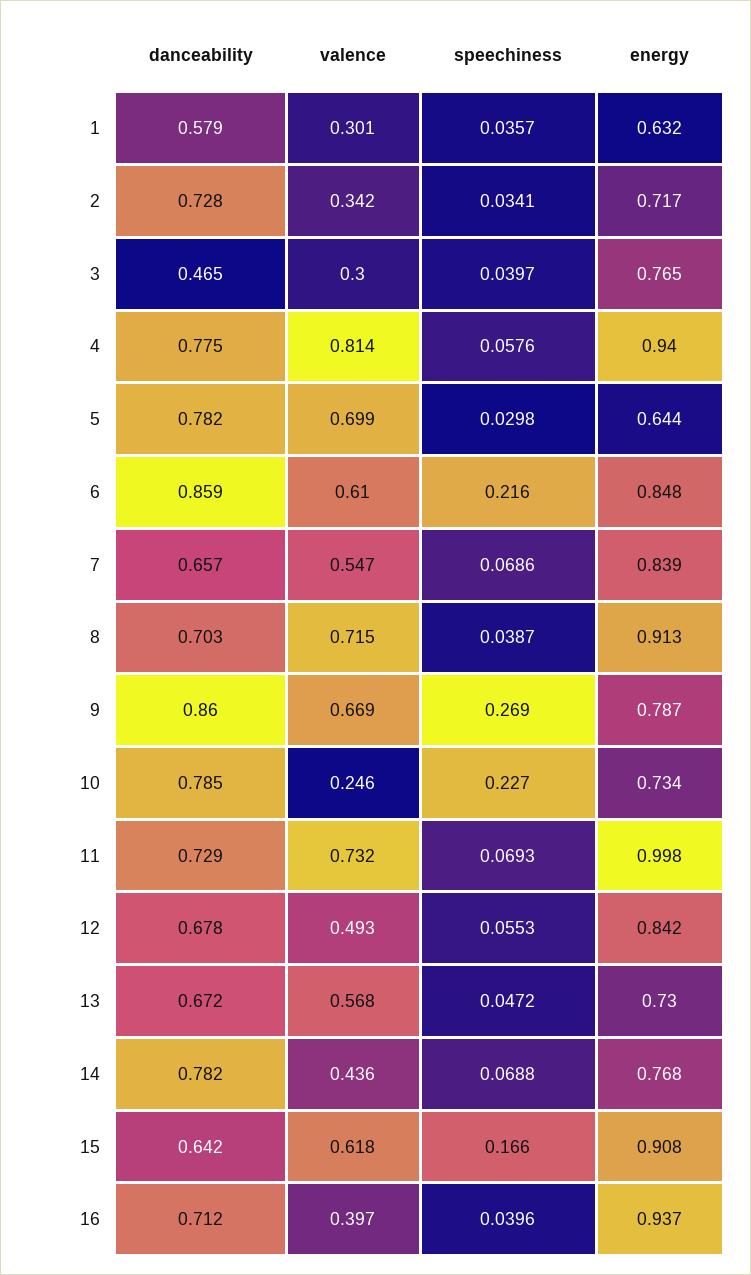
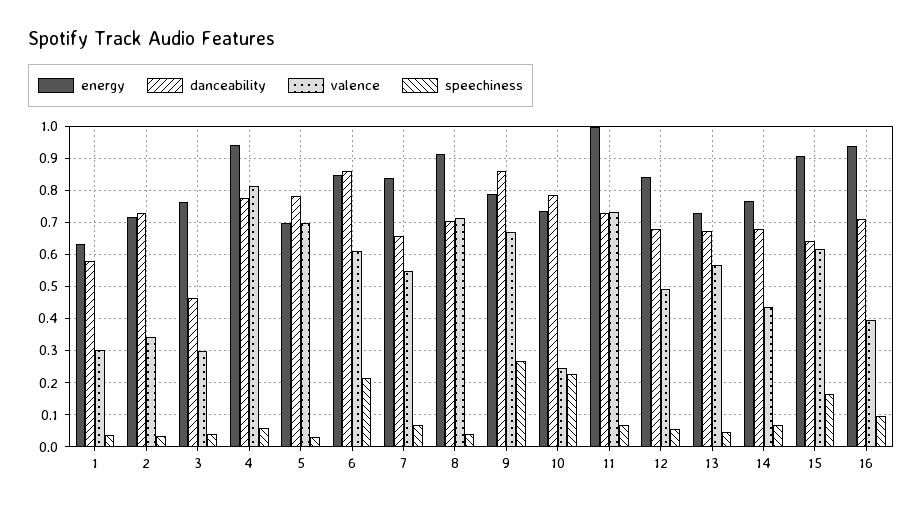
energy, 5: 0.644 -> 0.7
danceability, 14: 0.782 -> 0.68
speechiness, 16: 0.0396 -> 0.1

